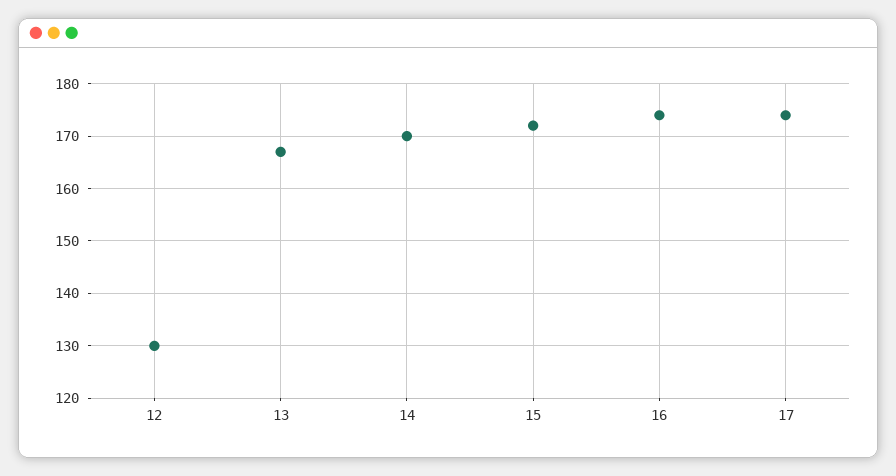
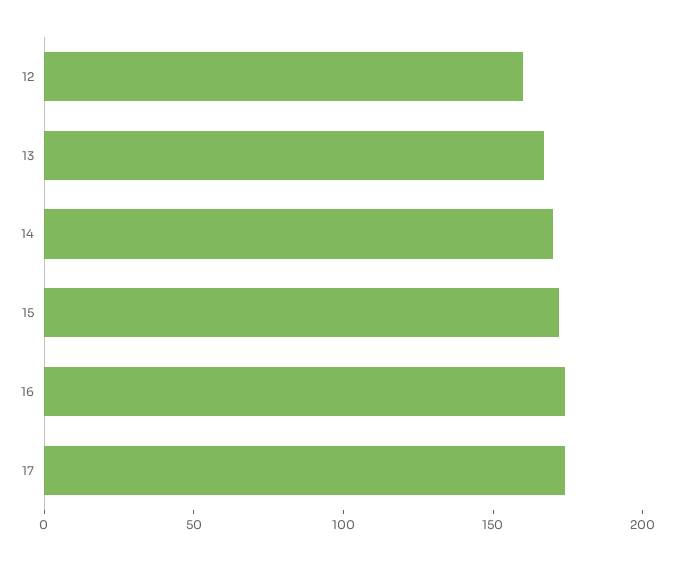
12: 130 -> 160

